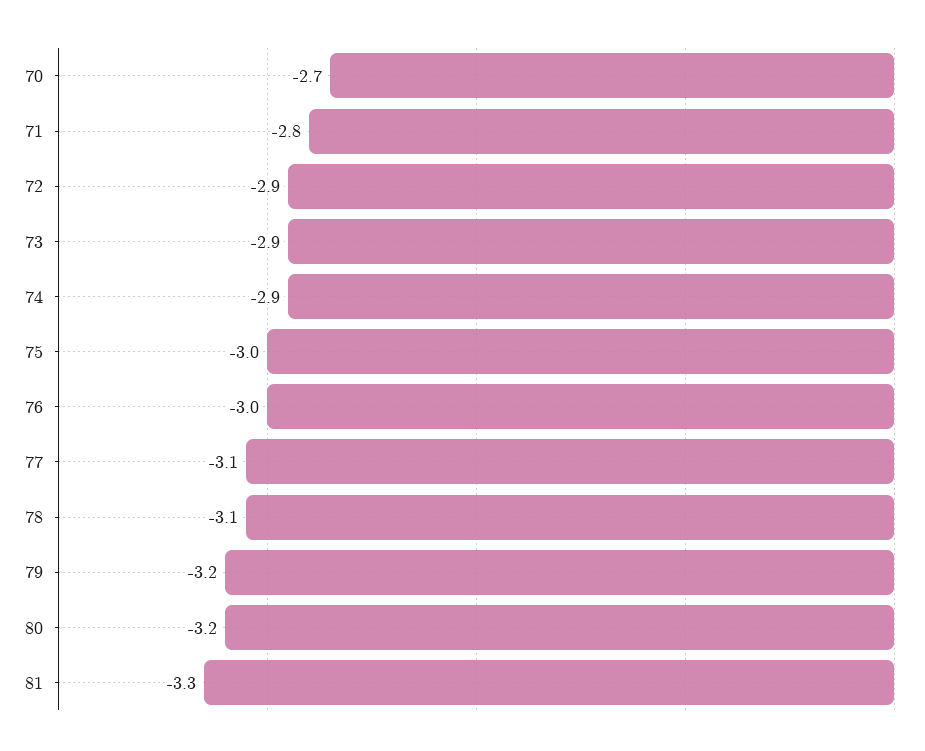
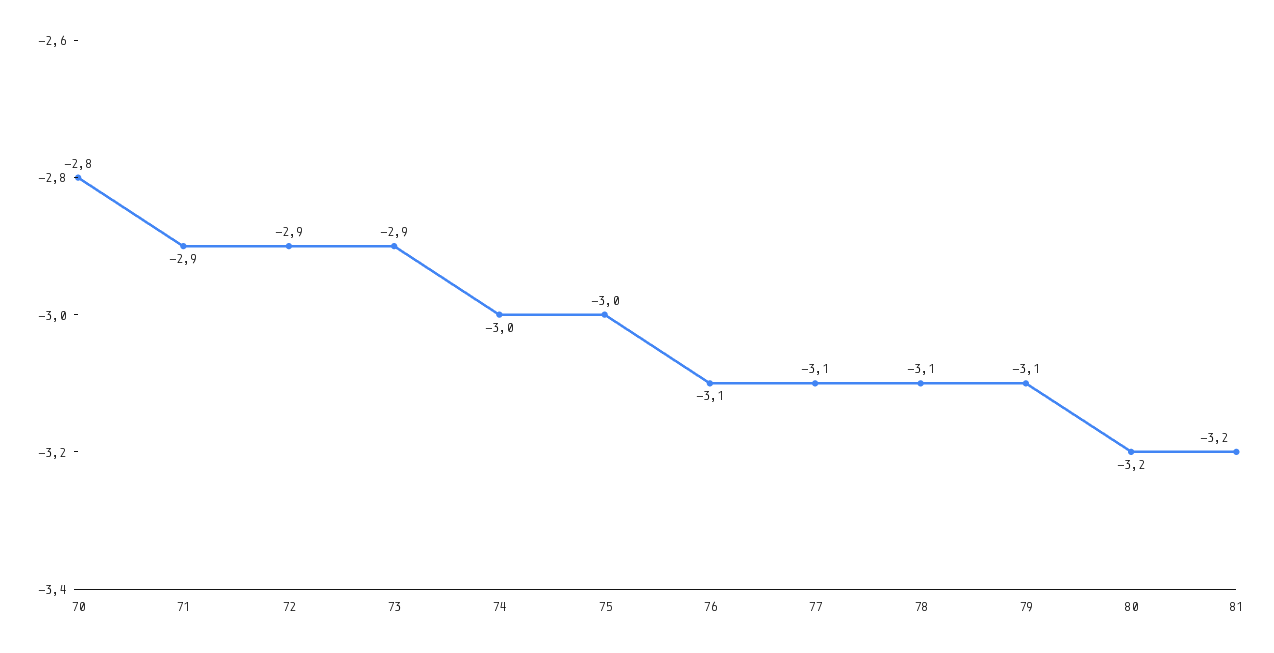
70: -2.7 -> -2.8
71: -2.8 -> -2.9
74: -2.9 -> -3
76: -3 -> -3.1
79: -3.2 -> -3.1
81: -3.3 -> -3.2

